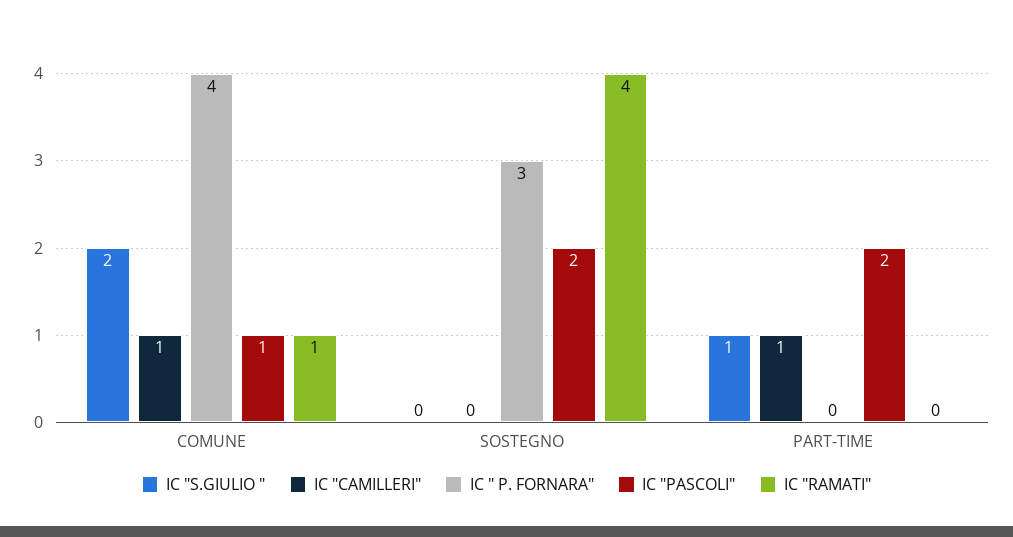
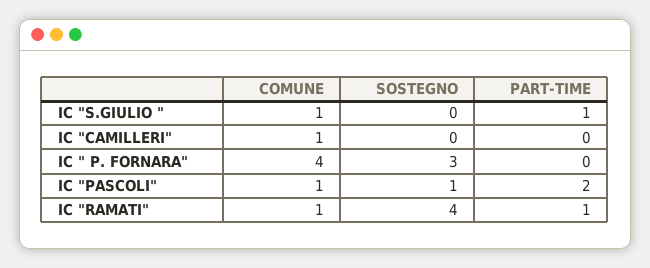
IC "S.GIULIO ", COMUNE: 2 -> 1
IC "PASCOLI", SOSTEGNO: 2 -> 1
IC "CAMILLERI", PART-TIME: 1 -> 0
IC "RAMATI", PART-TIME: 0 -> 1

